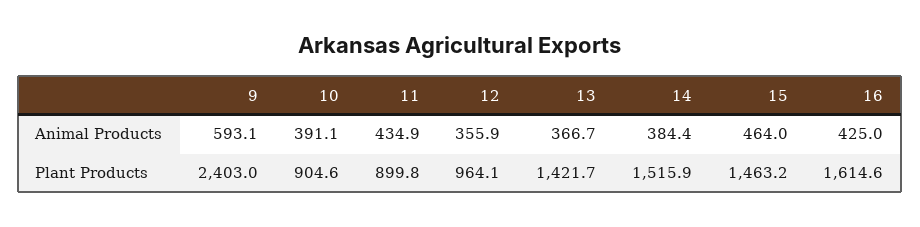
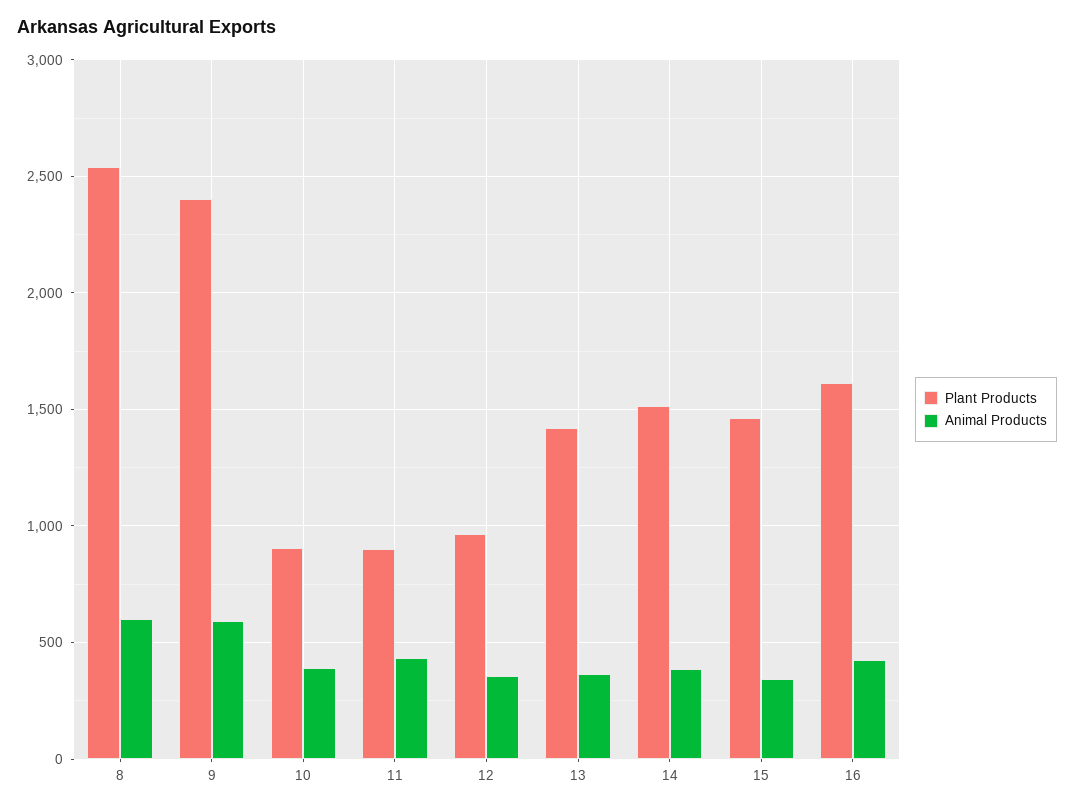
Animal Products, 15: 464 -> 350
Plant Products, 8: none -> 2550
Animal Products, 8: none -> 600

